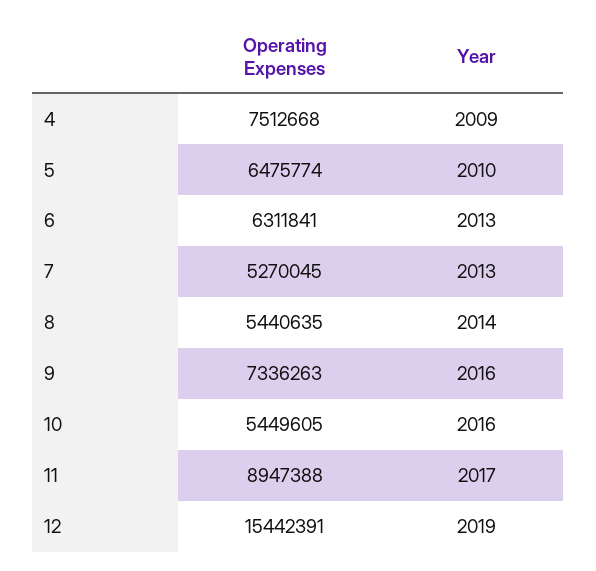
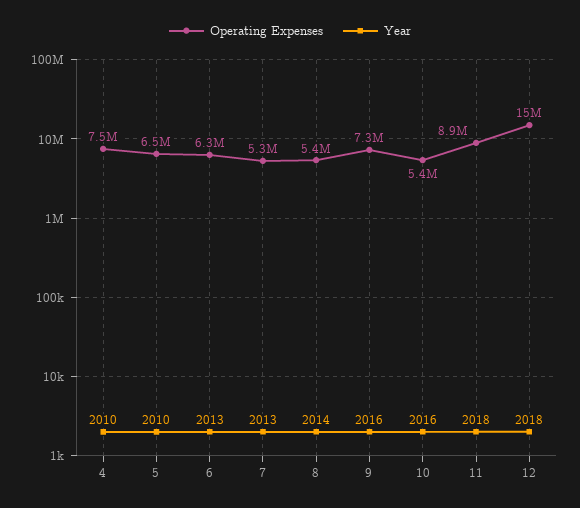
Year, 4: 2009 -> 2010
Year, 11: 2017 -> 2018
Year, 12: 2019 -> 2018

